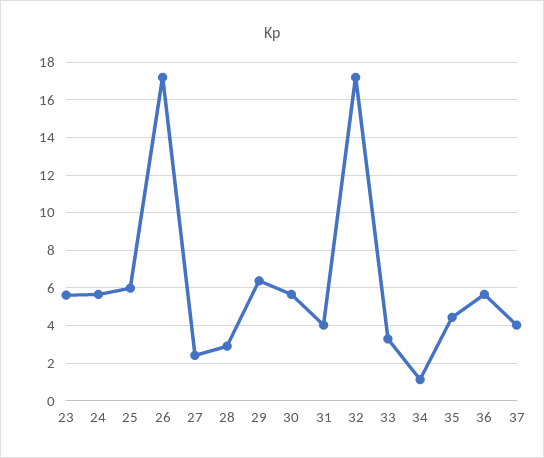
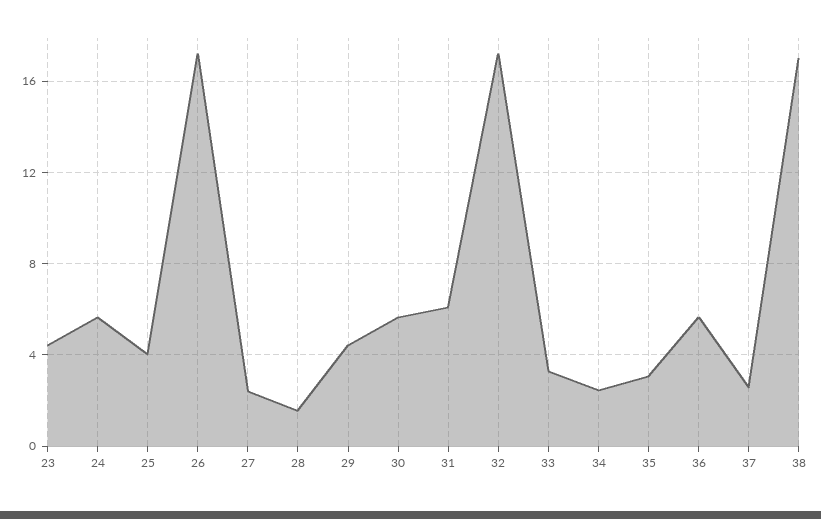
23: 5.5 -> 4.5
25: 6 -> 4
28: 3 -> 1.5
29: 6.5 -> 4.5
31: 4 -> 6
34: 1 -> 2.5
35: 4.5 -> 3
37: 4 -> 2.5
38: none -> 17

